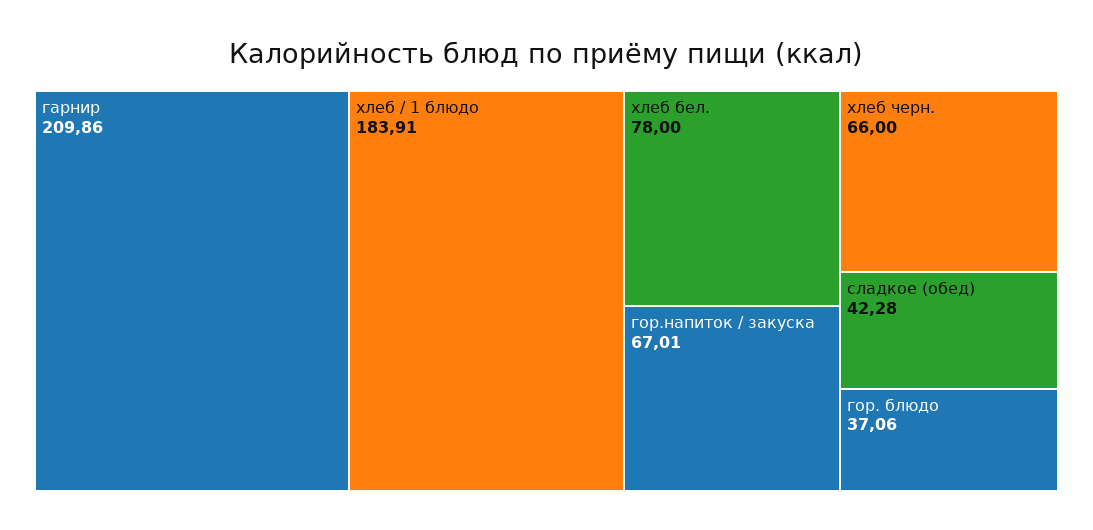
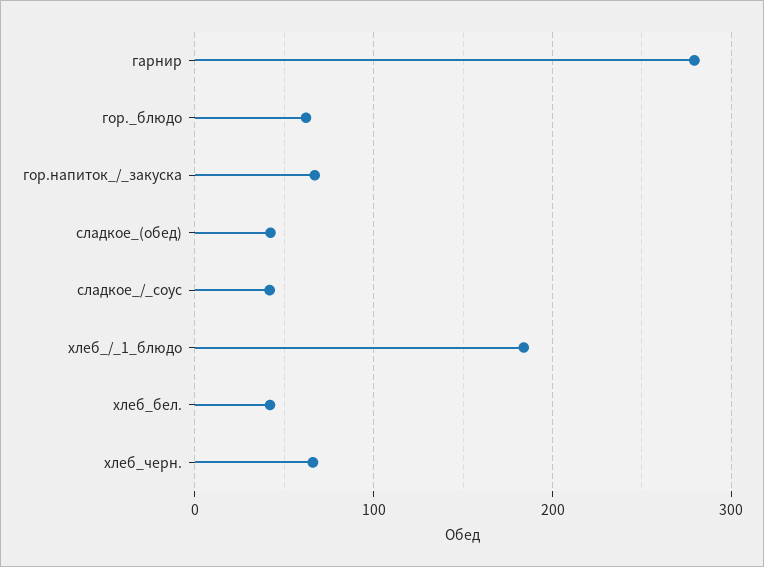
гарнир: 209.86 -> 280
хлеб бел.: 78 -> 40
гор. блюдо: 37.06 -> 60
сладкое_/_соус: none -> 40

